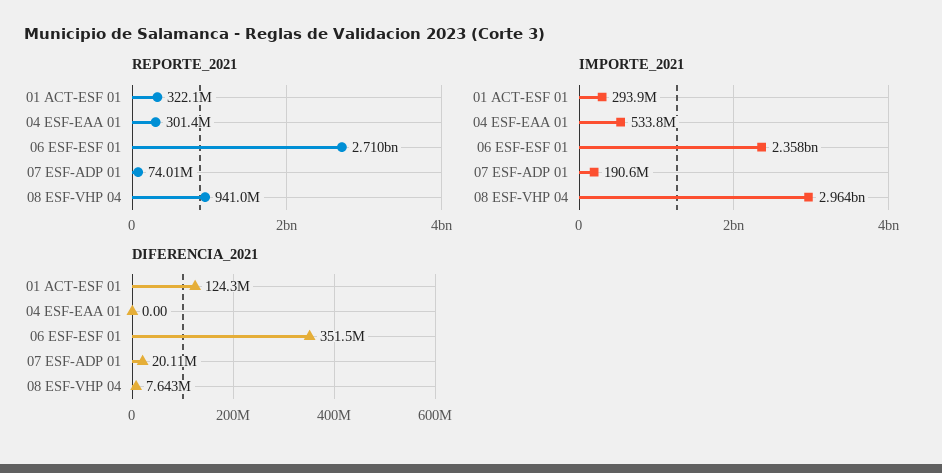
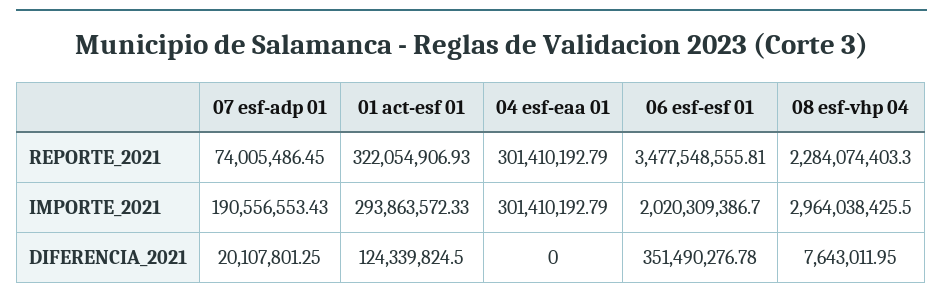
REPORTE_2021, 06 ESF-ESF 01: 2710000000 -> 3477548555.81
REPORTE_2021, 08 ESF-VHP 04: 941000000 -> 2284074403.3
IMPORTE_2021, 04 ESF-EAA 01: 533800000 -> 301410192.79
IMPORTE_2021, 06 ESF-ESF 01: 2358000000 -> 2020309386.7

